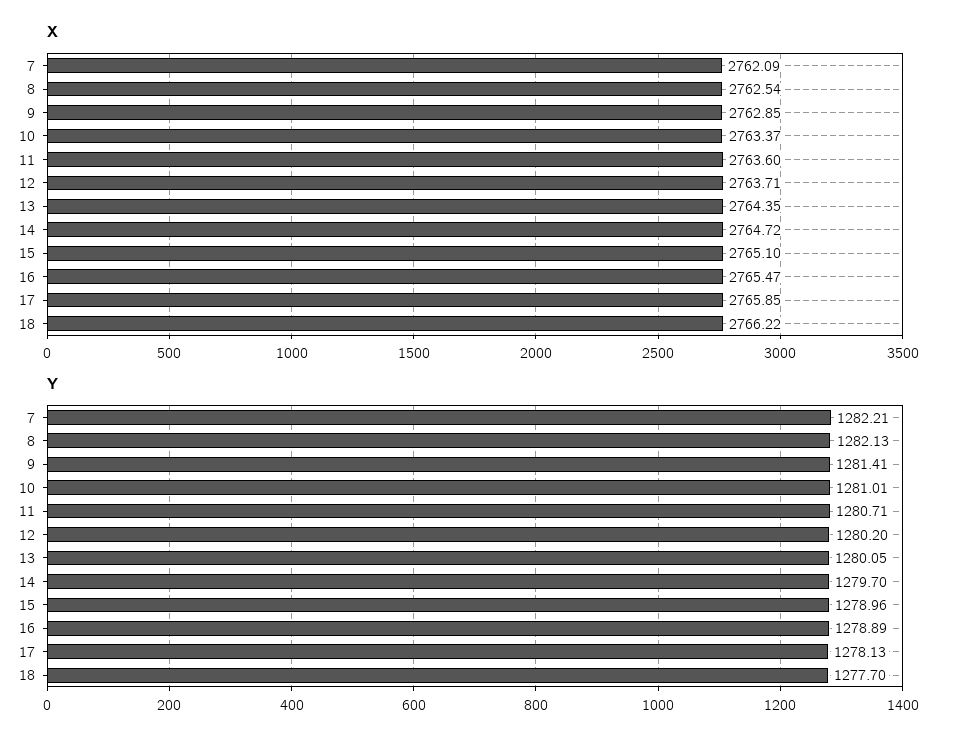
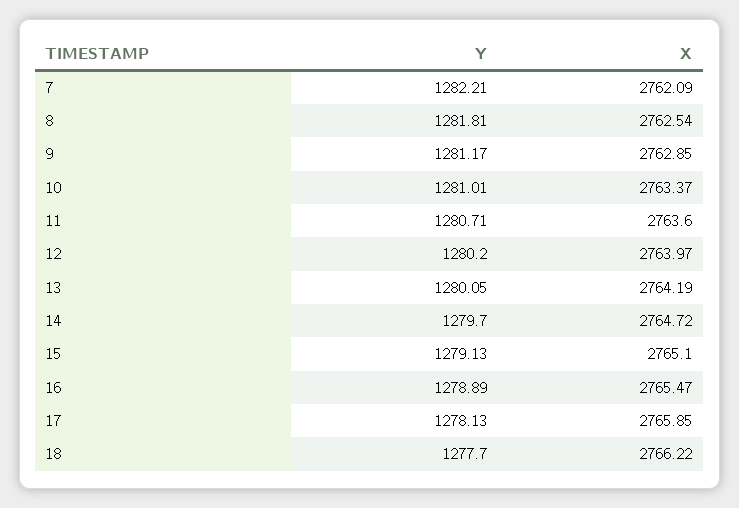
X, 12: 2763.71 -> 2763.97
X, 13: 2764.35 -> 2764.19
Y, 8: 1282.13 -> 1281.81
Y, 9: 1281.41 -> 1281.17
Y, 15: 1278.96 -> 1279.13

